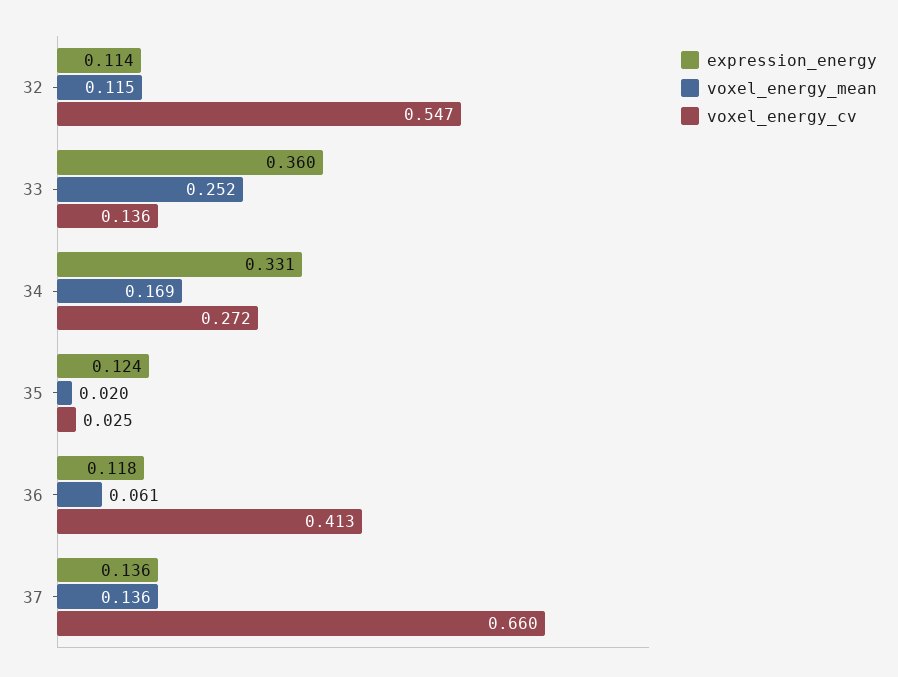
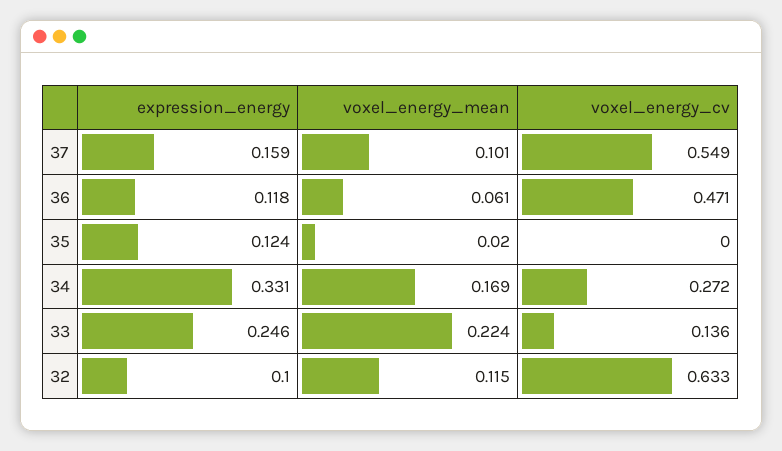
expression_energy, 32: 0.114 -> 0.1
voxel_energy_cv, 32: 0.547 -> 0.633
expression_energy, 33: 0.36 -> 0.246
voxel_energy_mean, 33: 0.252 -> 0.224
voxel_energy_cv, 35: 0.025 -> 0
voxel_energy_cv, 36: 0.413 -> 0.471
expression_energy, 37: 0.136 -> 0.159
voxel_energy_mean, 37: 0.136 -> 0.101
voxel_energy_cv, 37: 0.66 -> 0.549

